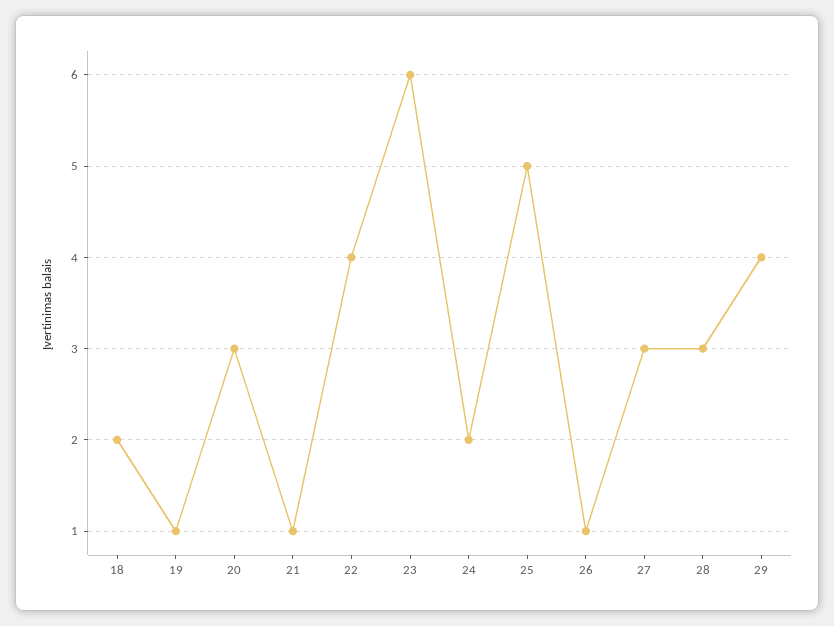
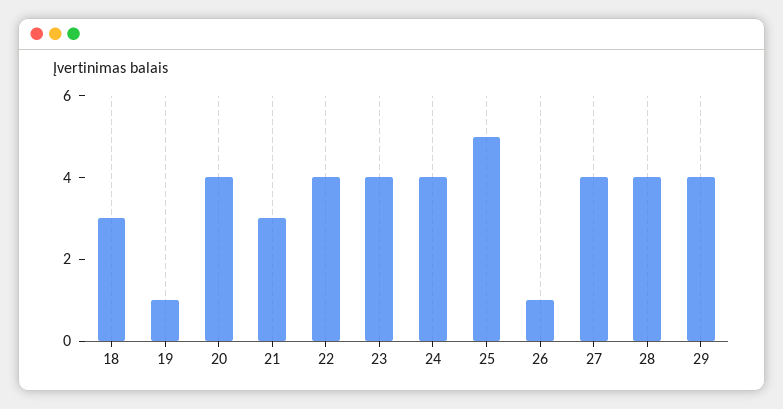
18: 2 -> 3
20: 3 -> 4
21: 1 -> 3
23: 6 -> 4
24: 2 -> 4
27: 3 -> 4
28: 3 -> 4

